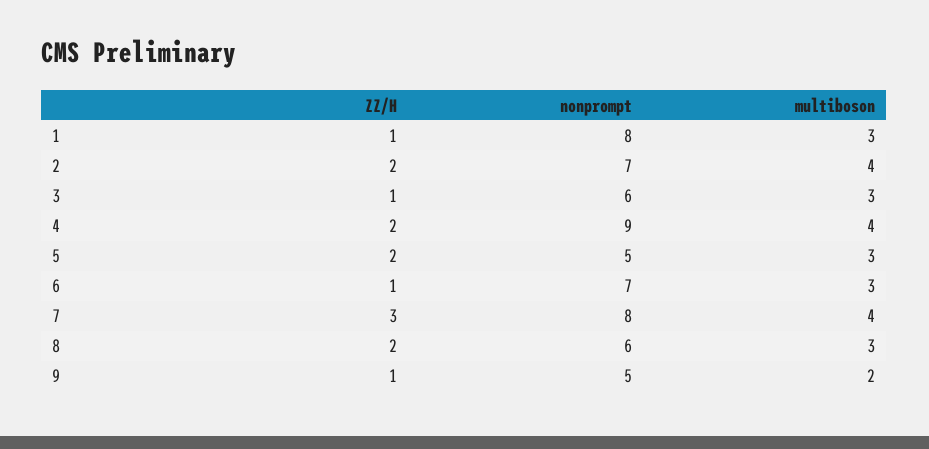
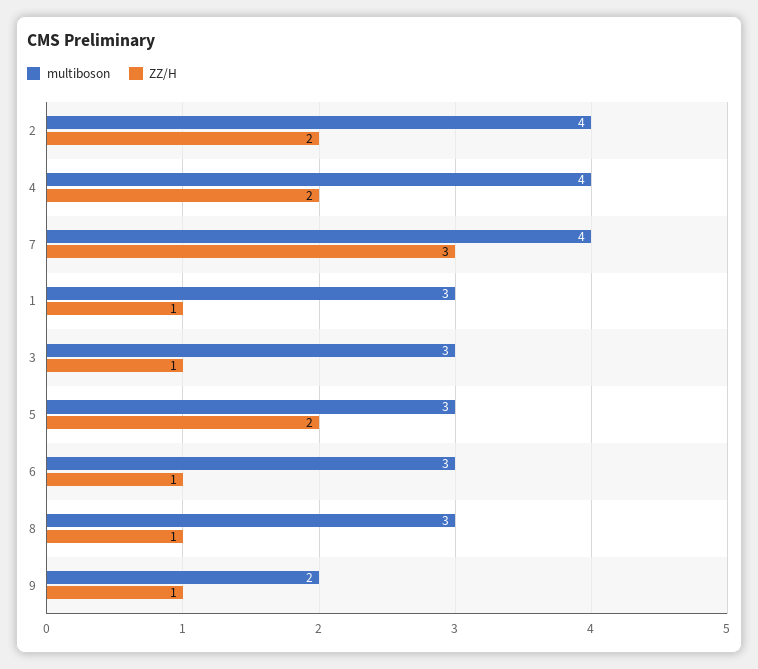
nonprompt, 1: 8 -> none
nonprompt, 2: 7 -> none
nonprompt, 3: 6 -> none
nonprompt, 4: 9 -> none
nonprompt, 5: 5 -> none
nonprompt, 6: 7 -> none
nonprompt, 7: 8 -> none
ZZ/H, 8: 2 -> 1
nonprompt, 8: 6 -> none
nonprompt, 9: 5 -> none

